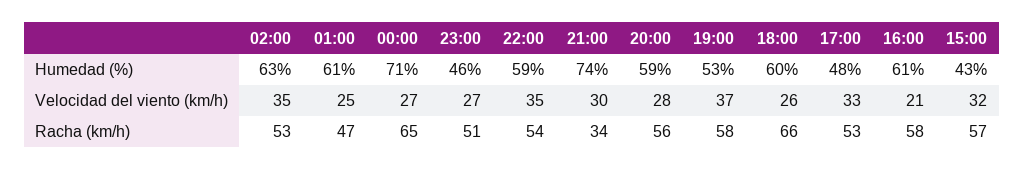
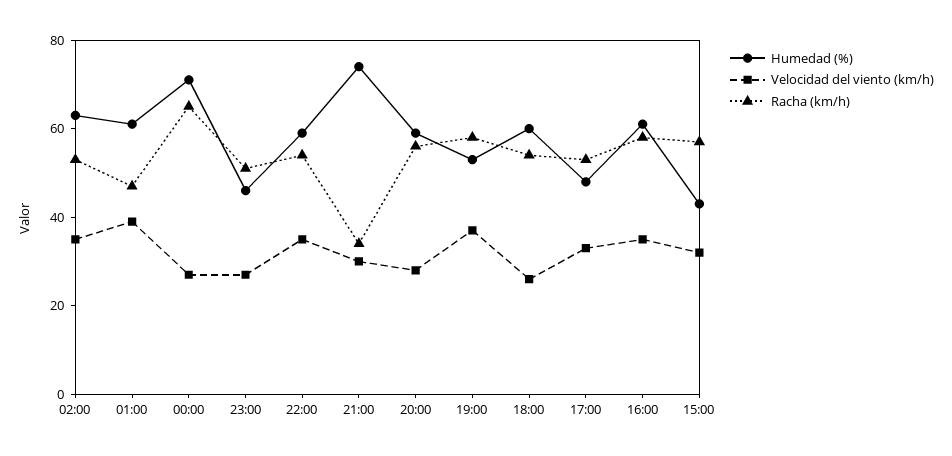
Velocidad del viento (km/h), 01:00: 25 -> 40
Velocidad del viento (km/h), 16:00: 21 -> 35
Racha (km/h), 18:00: 66 -> 55

